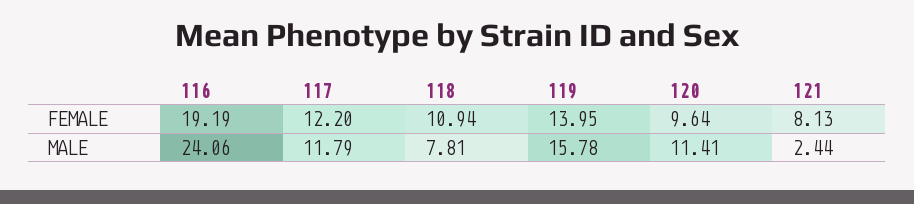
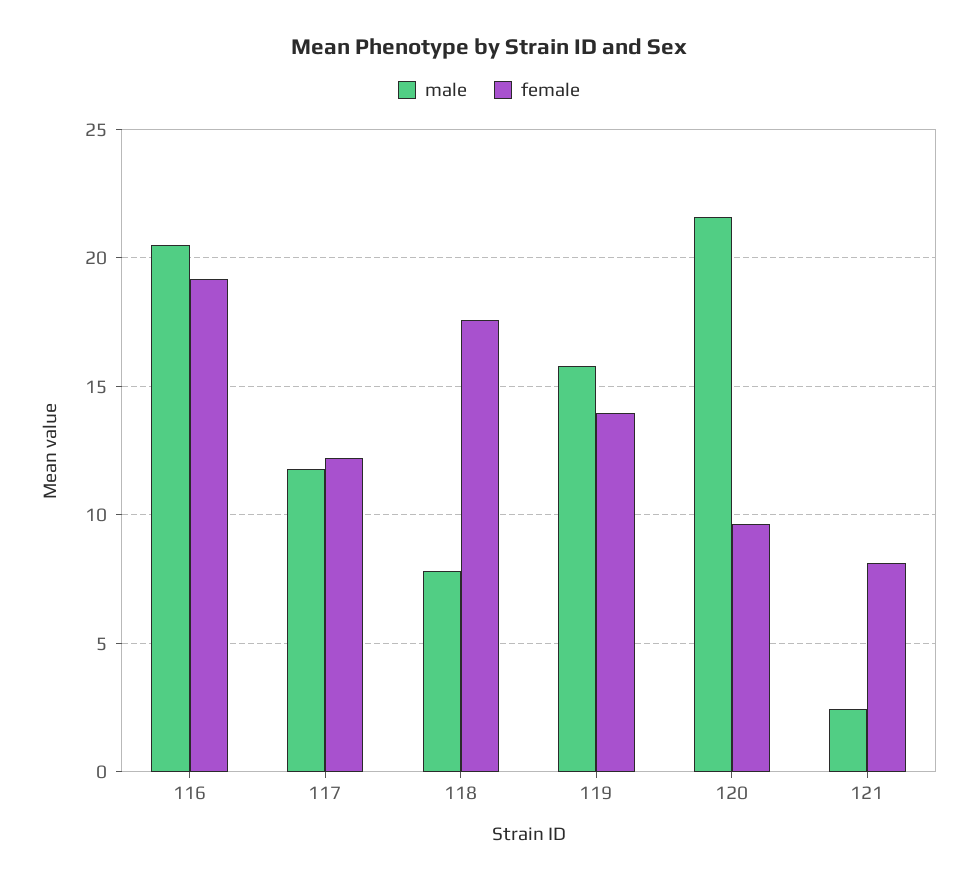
FEMALE, 118: 10.94 -> 17.5
MALE, 116: 24.06 -> 20.5
MALE, 120: 11.41 -> 21.5

